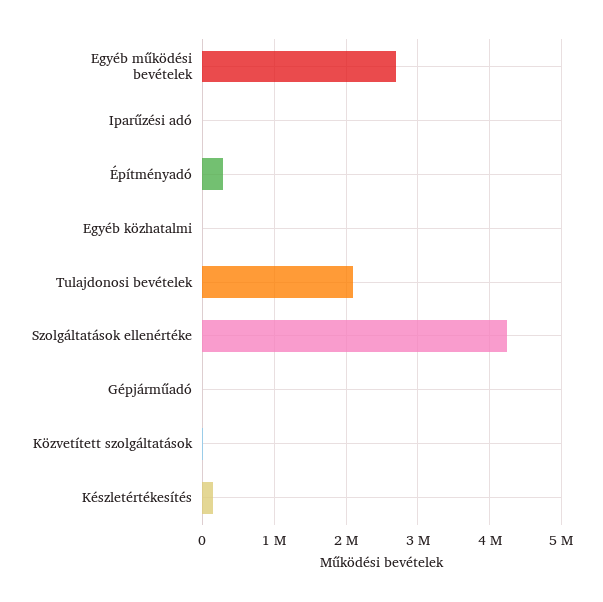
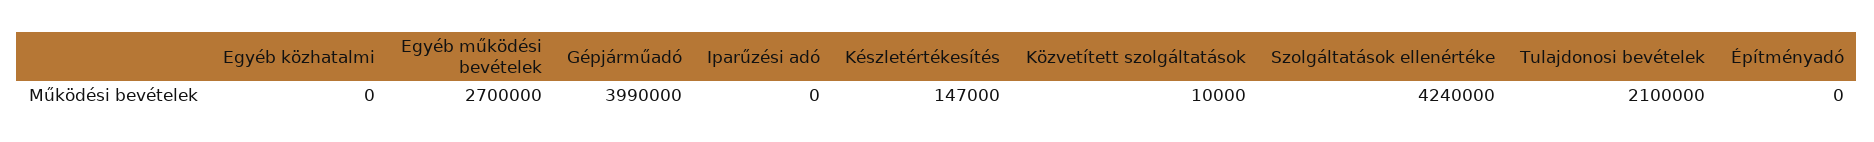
Építményadó: 300000 -> 0
Gépjárműadó: 0 -> 3990000

